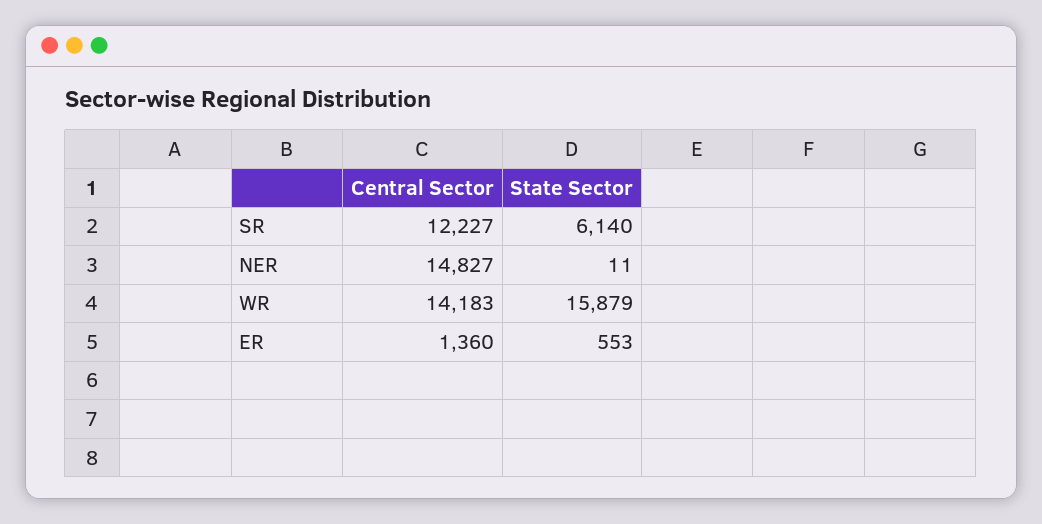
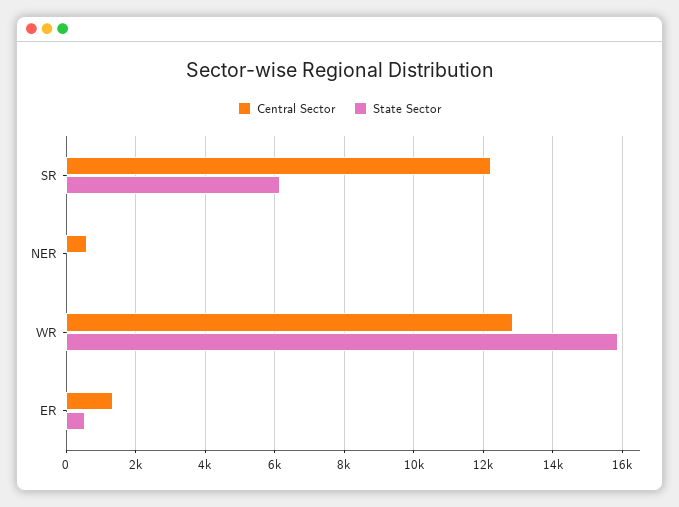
Central Sector, NER: 14827 -> 600
Central Sector, WR: 14183 -> 12800

